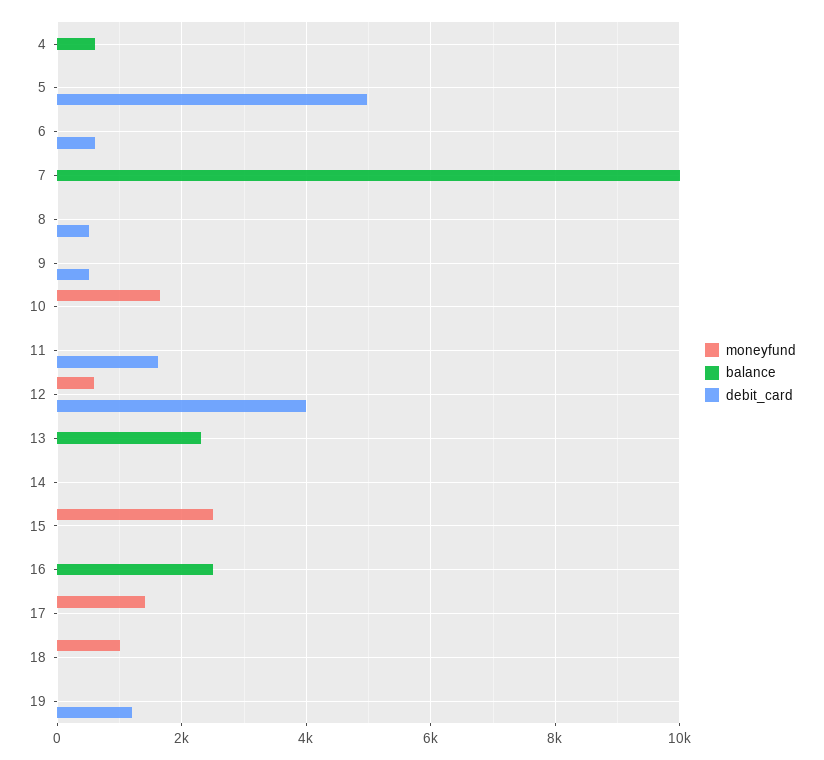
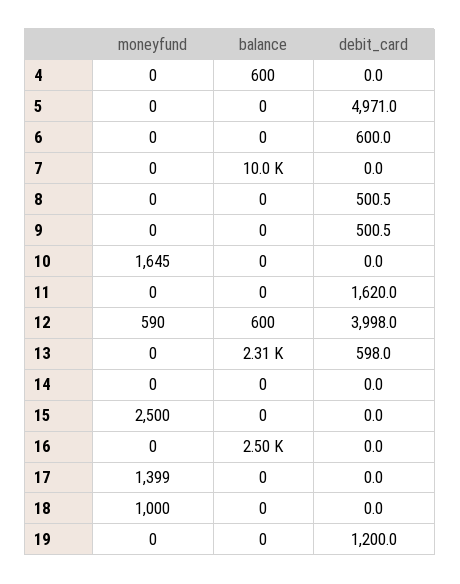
balance, 12: 0 -> 600
debit_card, 13: 0 -> 598

